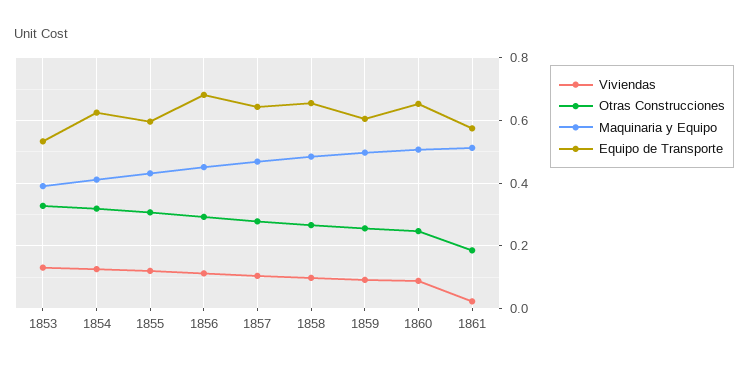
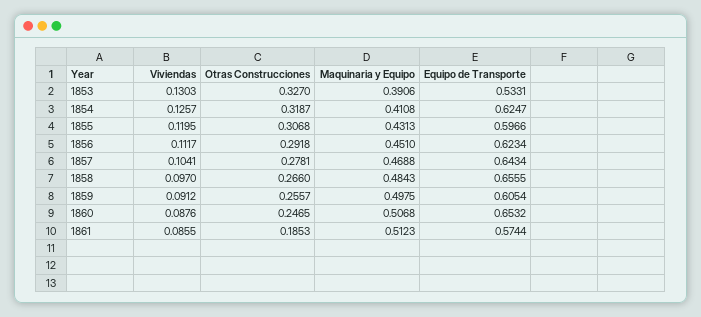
Equipo de Transporte, 1856: 0.68 -> 0.6234
Viviendas, 1861: 0.02 -> 0.0855

